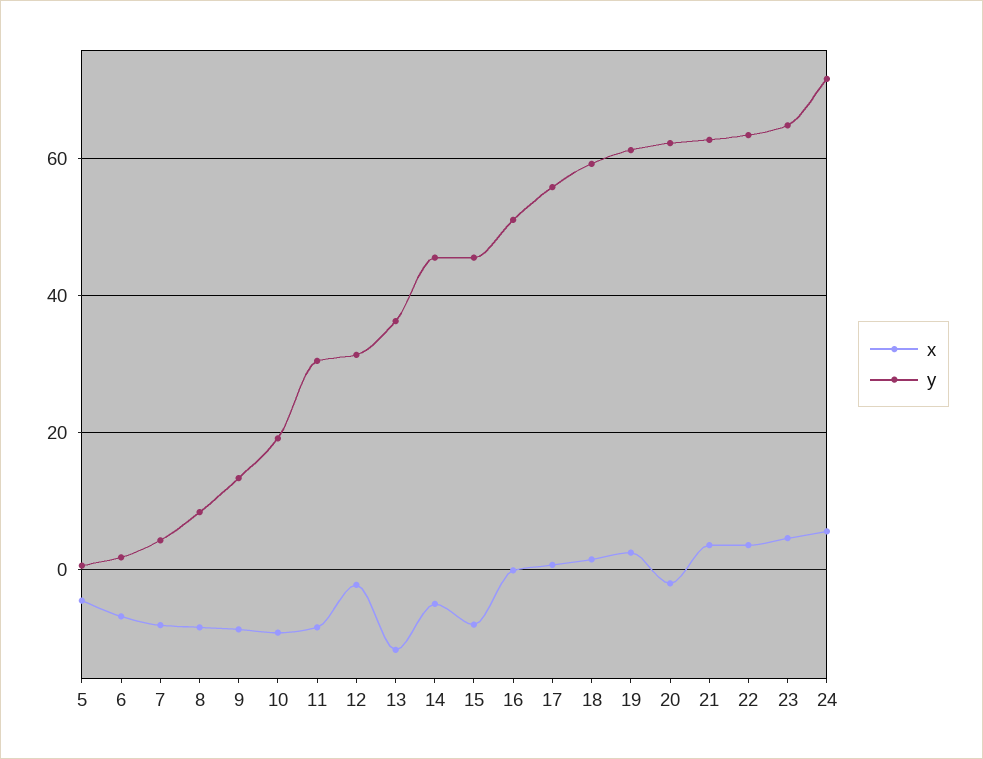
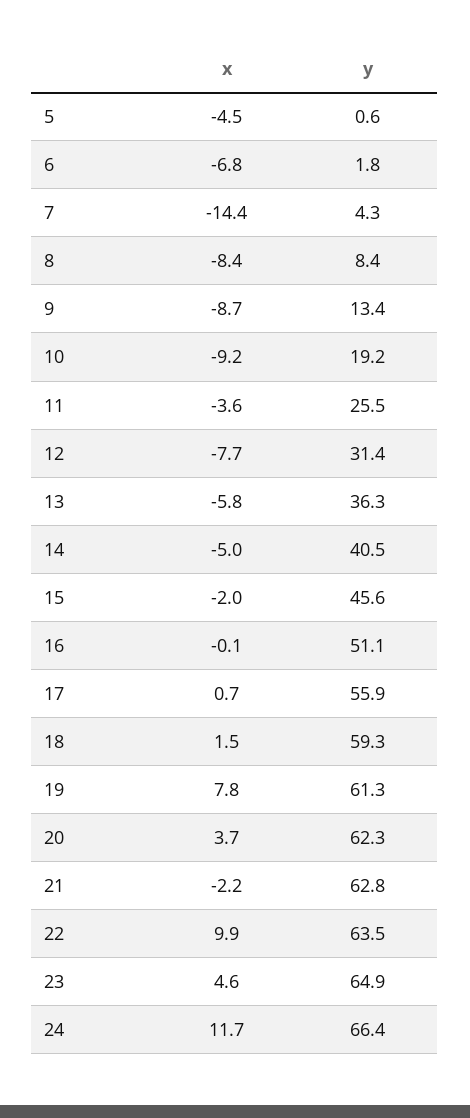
x, 7: -8 -> -14.4
x, 11: -8 -> -3.6
y, 11: 30 -> 25.5
x, 12: -2 -> -7.7
x, 13: -12 -> -5.8
y, 14: 46 -> 40.5
x, 15: -8 -> -2
x, 19: 2 -> 7.8
x, 20: -2 -> 3.7
x, 21: 4 -> -2.2
x, 22: 4 -> 9.9
x, 24: 6 -> 11.7
y, 24: 72 -> 66.4

